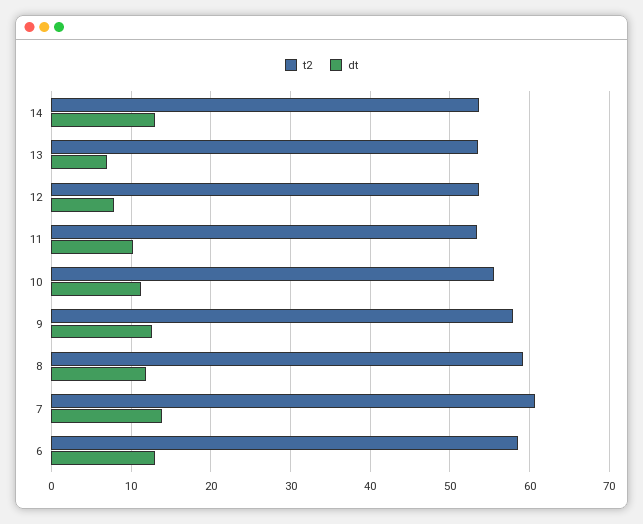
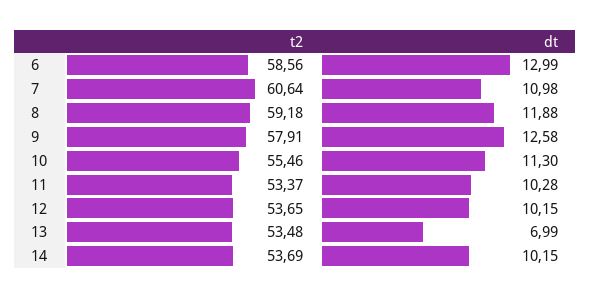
dt, 14: 13 -> 10.15
dt, 12: 8 -> 10.15
dt, 7: 14 -> 10.98

